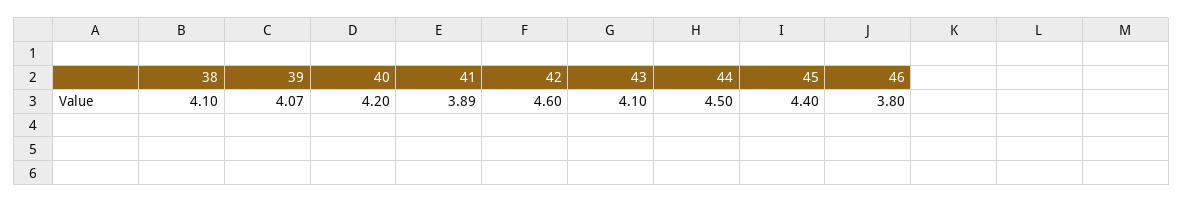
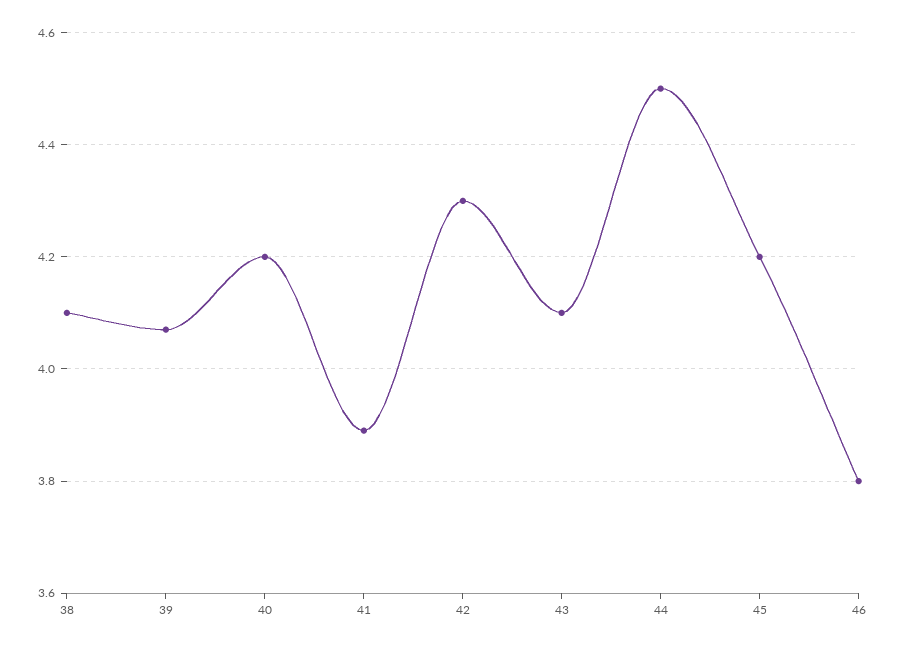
42: 4.6 -> 4.3
45: 4.4 -> 4.2

